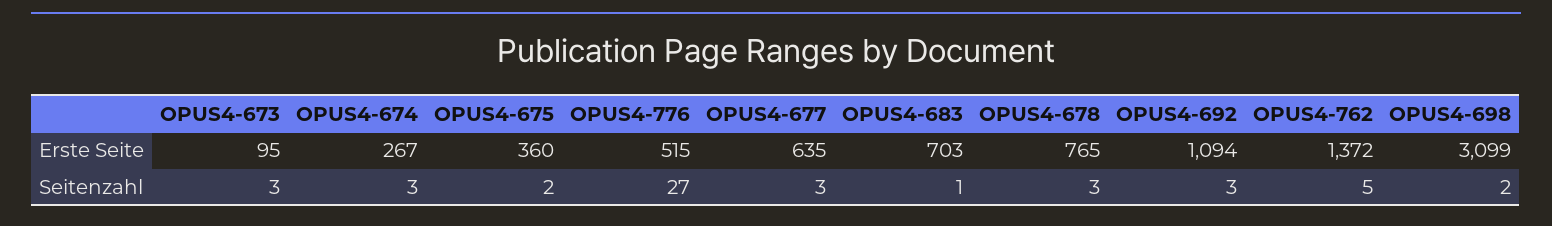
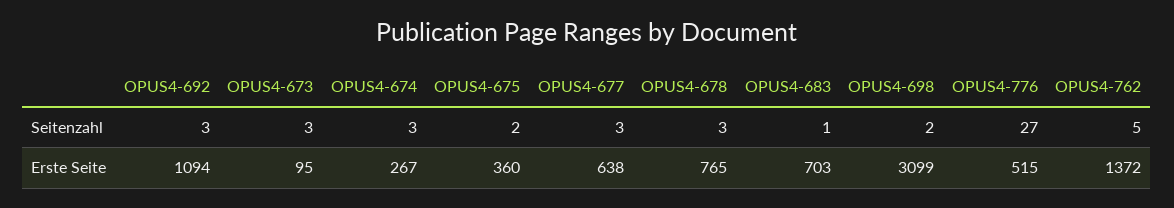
OPUS4-677, Erste Seite: 635 -> 638

